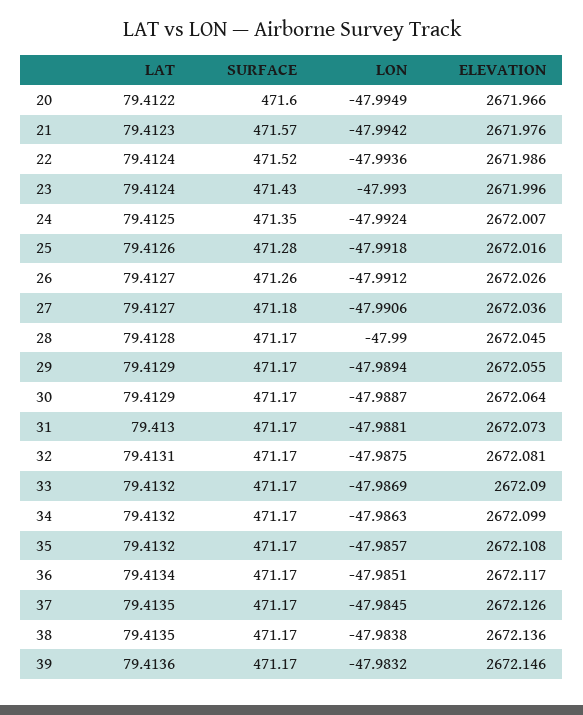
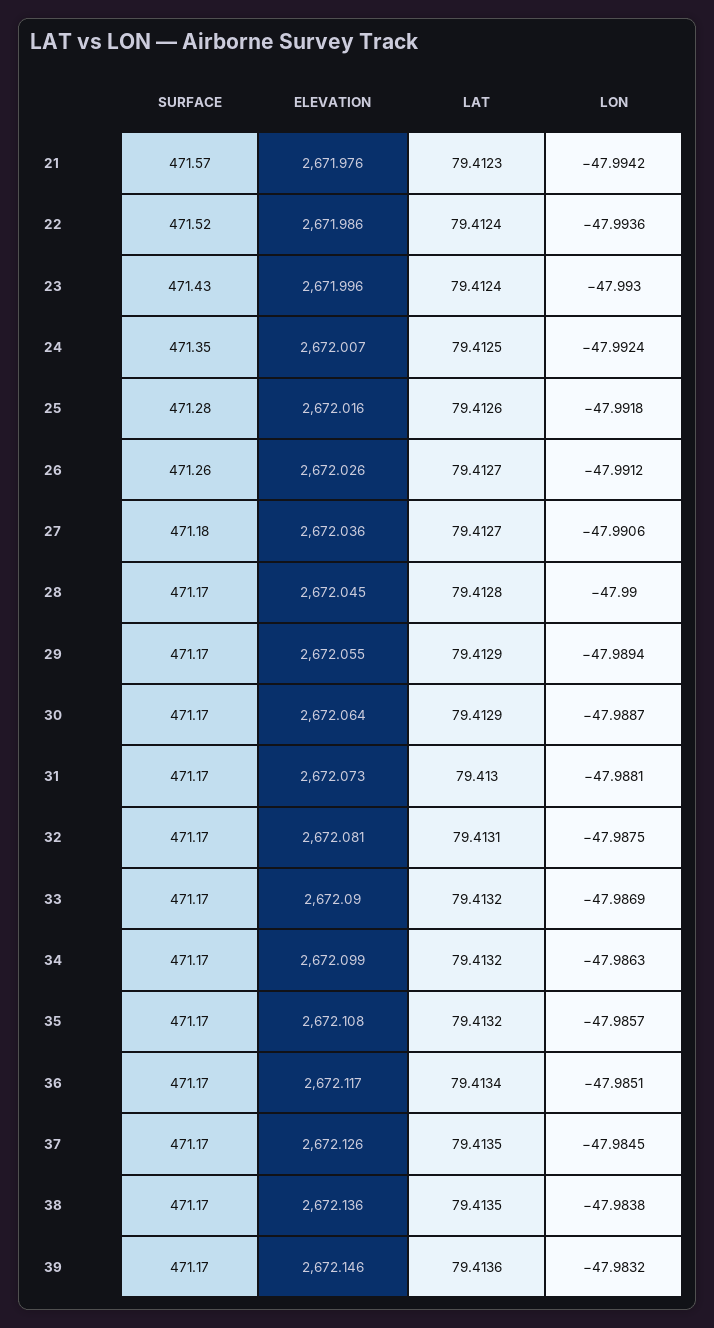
LAT, 20: 79.4122 -> none
SURFACE, 20: 471.6 -> none
LON, 20: -47.9949 -> none
ELEVATION, 20: 2671.966 -> none

